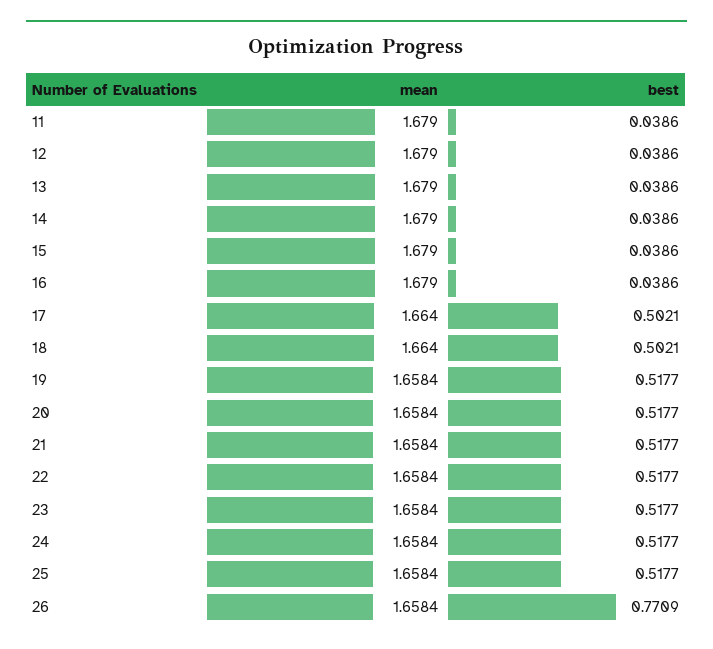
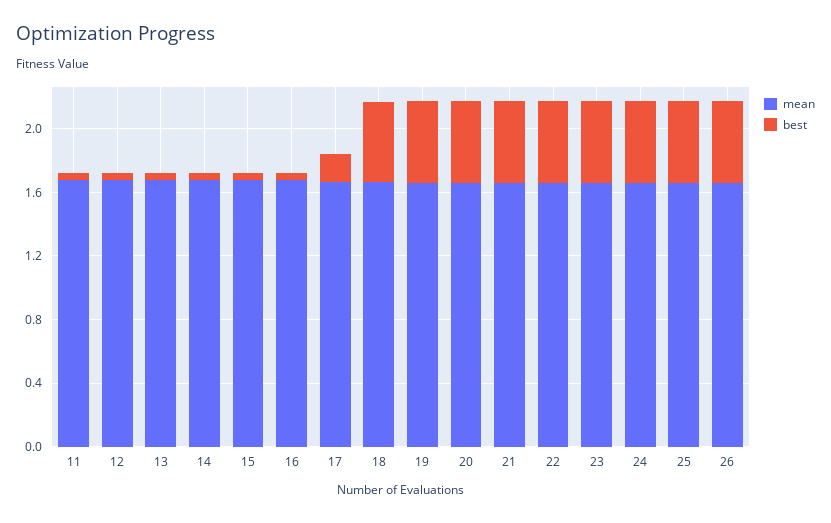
best, 17: 0.5021 -> 0.2
best, 26: 0.7709 -> 0.5

